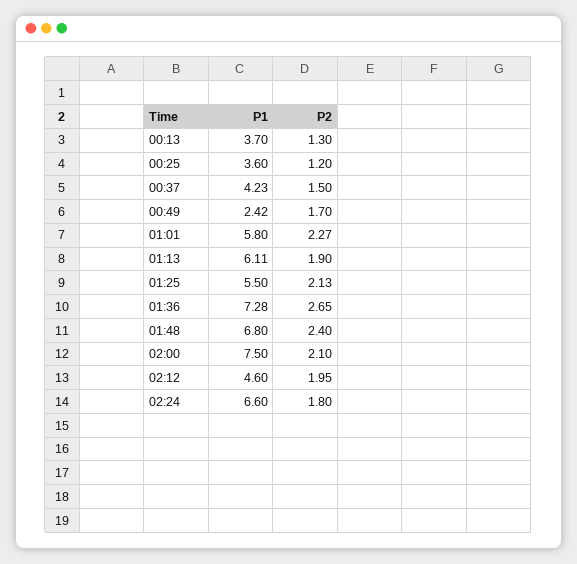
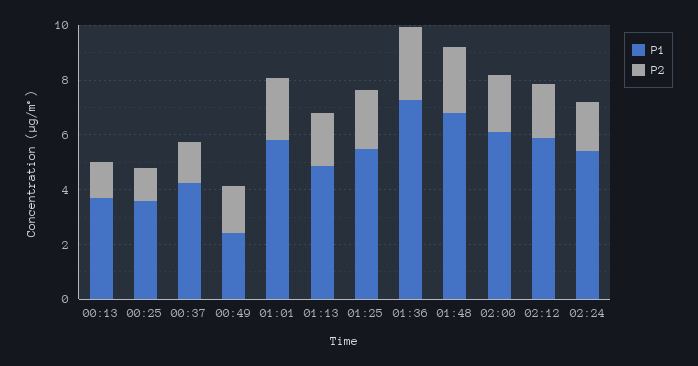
P1, 01:13: 6.11 -> 5
P1, 02:00: 7.5 -> 6
P1, 02:12: 4.6 -> 6
P1, 02:24: 6.6 -> 5.5

